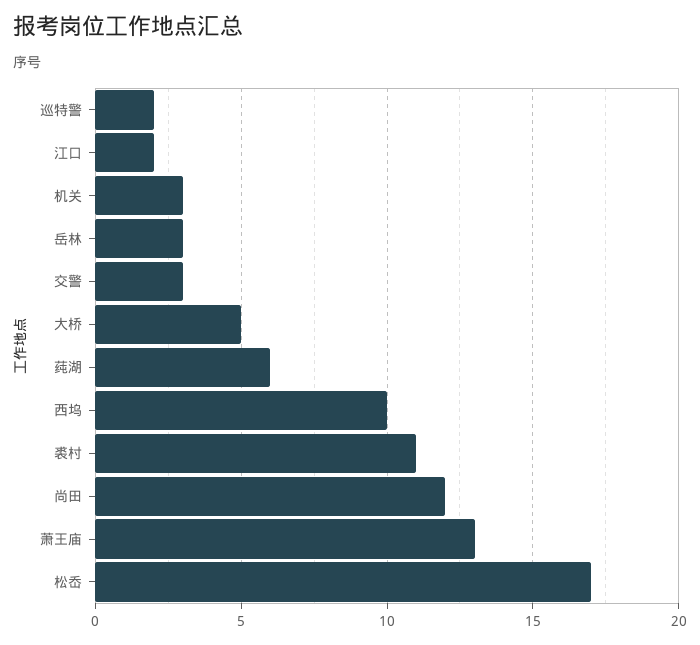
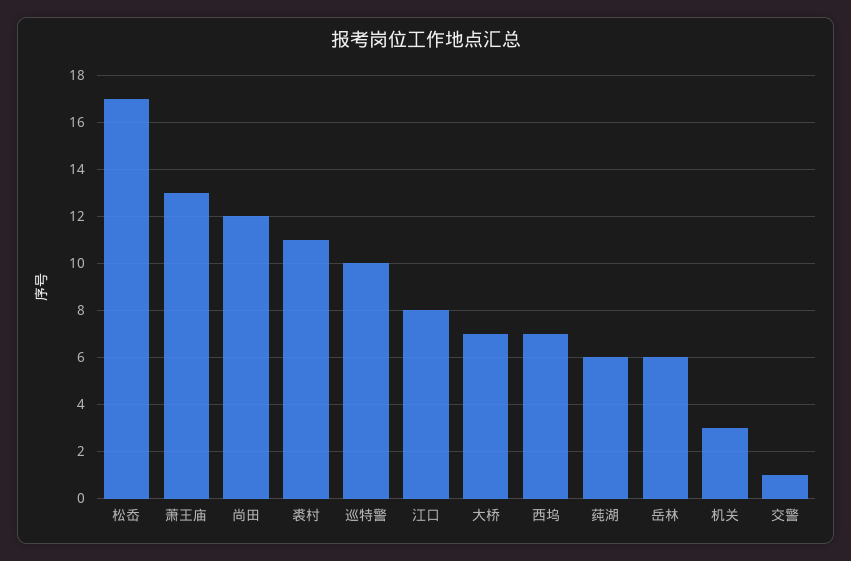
巡特警: 2 -> 10
江口: 2 -> 8
岳林: 3 -> 6
交警: 3 -> 1
大桥: 5 -> 7
西坞: 10 -> 7

